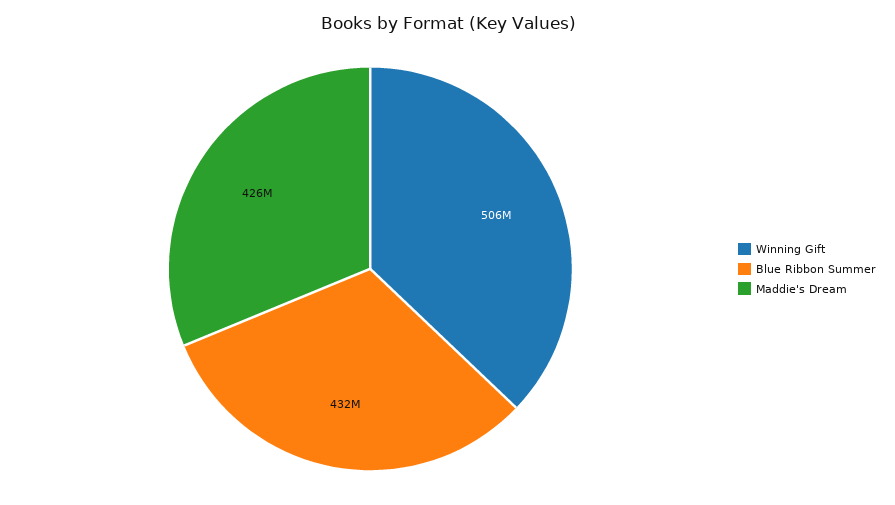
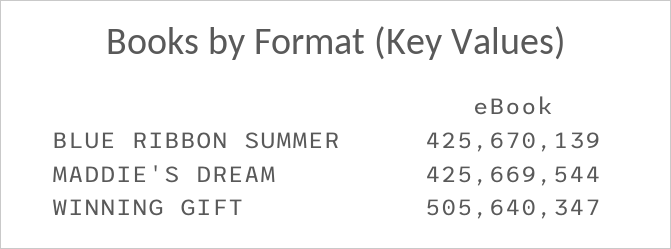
Blue Ribbon Summer: 432000000 -> 425670139

